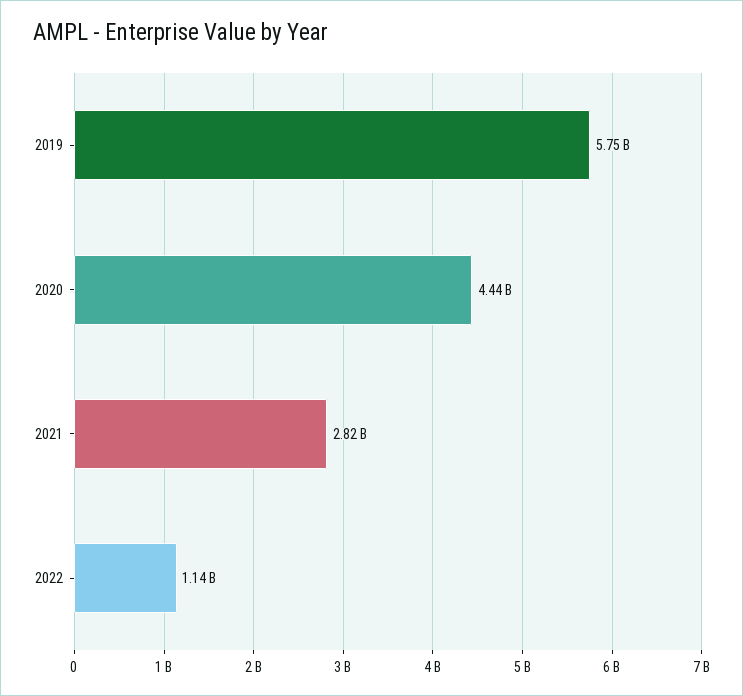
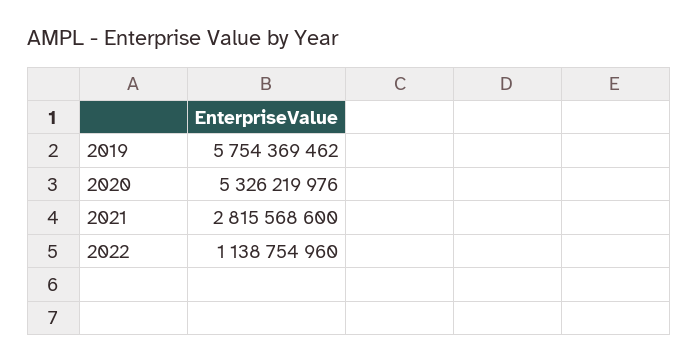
2020: 4440000000 -> 5326219976

